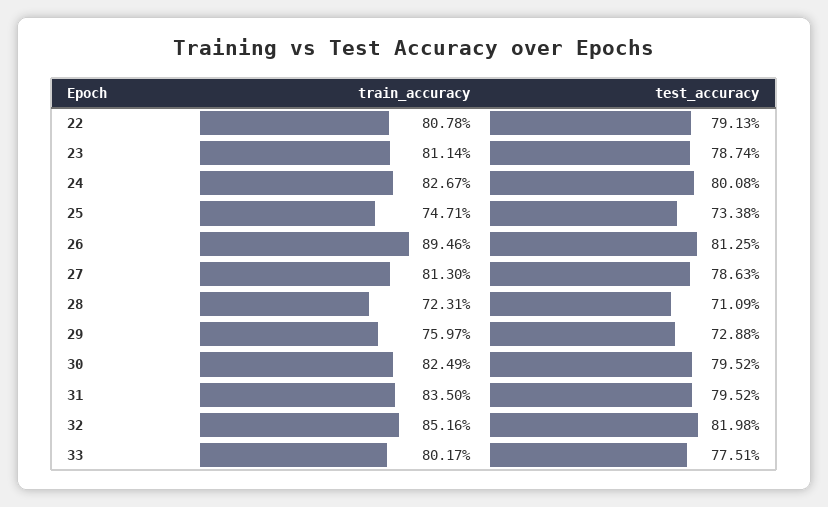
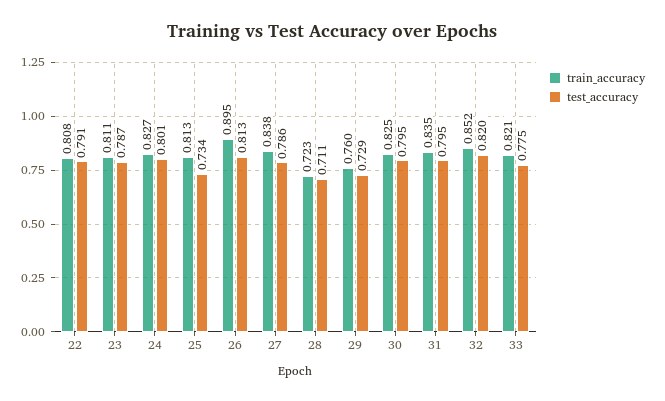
train_accuracy, 25: 0.7471 -> 0.813
train_accuracy, 27: 0.813 -> 0.838
train_accuracy, 33: 0.8017 -> 0.821

